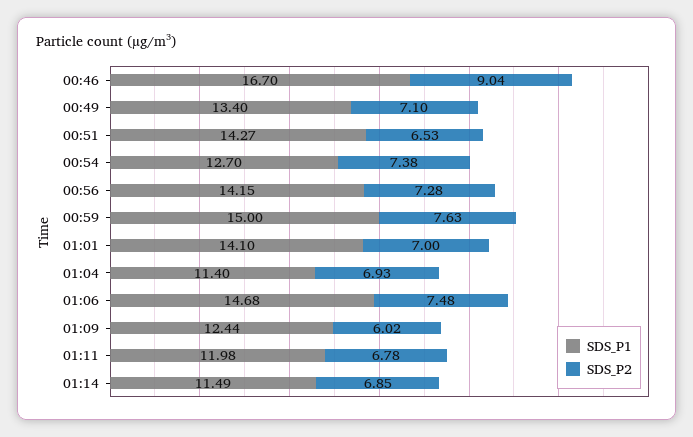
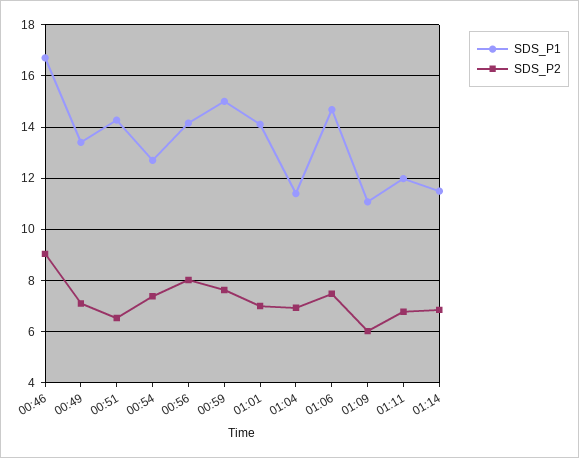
SDS_P2, 00:56: 7.28 -> 8
SDS_P1, 01:09: 12.44 -> 11

